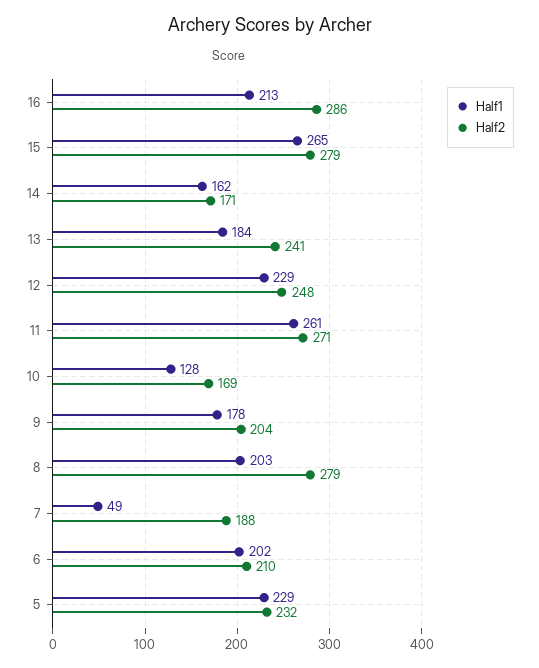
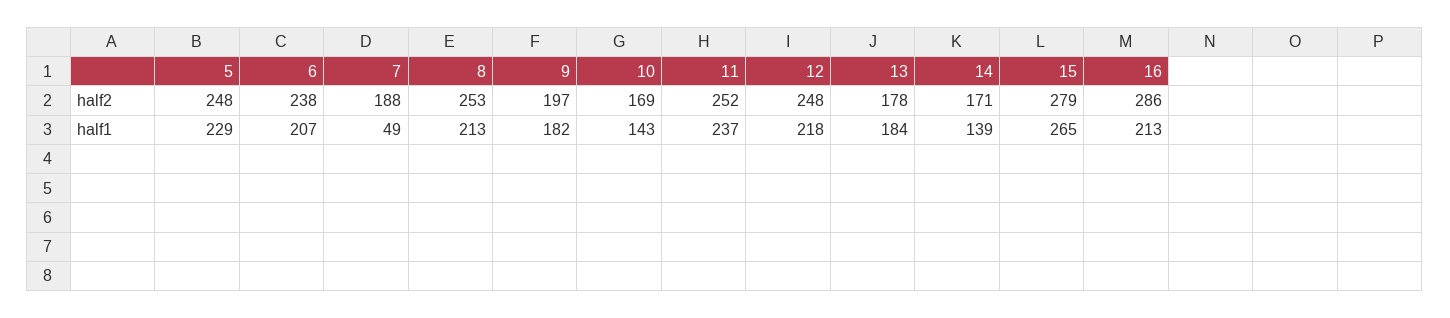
Half1, 14: 162 -> 139
Half2, 13: 241 -> 178
Half1, 12: 229 -> 218
Half1, 11: 261 -> 237
Half2, 11: 271 -> 252
Half1, 10: 128 -> 143
Half1, 9: 178 -> 182
Half2, 9: 204 -> 197
Half1, 8: 203 -> 213
Half2, 8: 279 -> 253
Half1, 6: 202 -> 207
Half2, 6: 210 -> 238
Half2, 5: 232 -> 248

